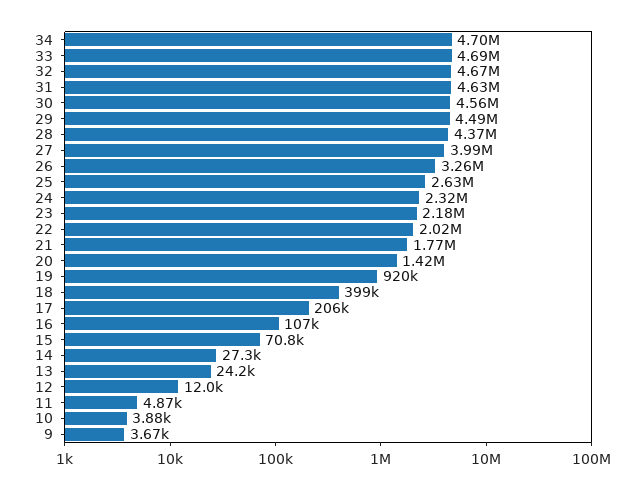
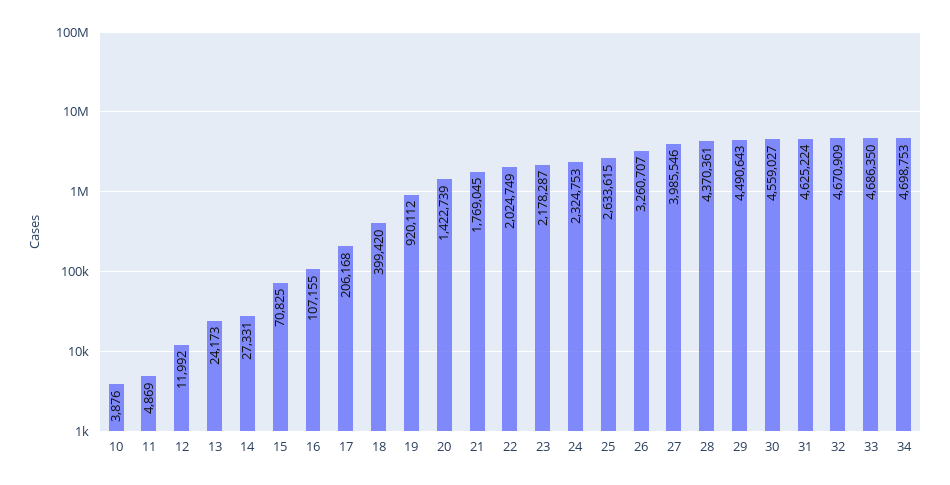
9: 3670 -> none

